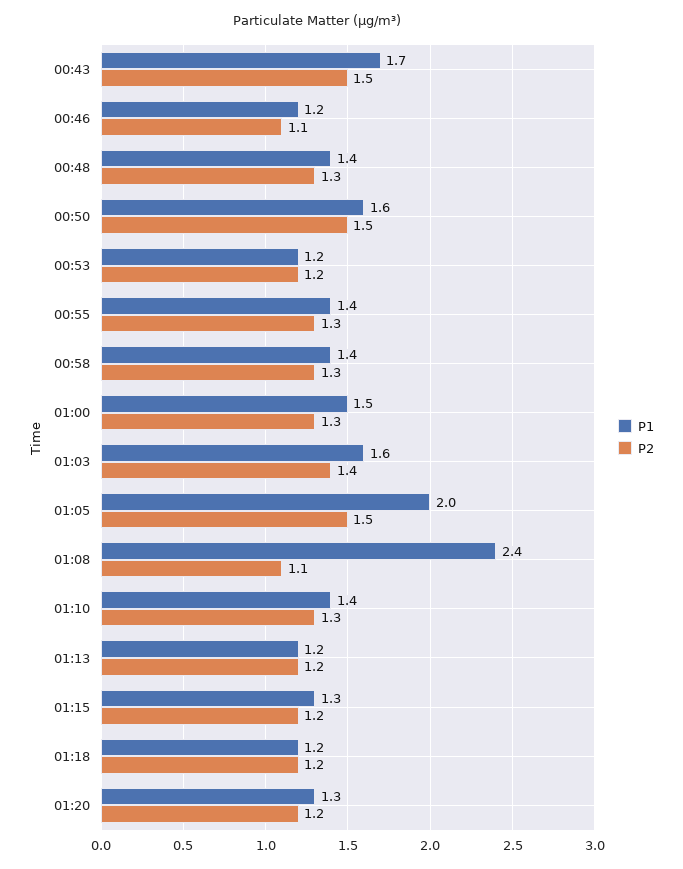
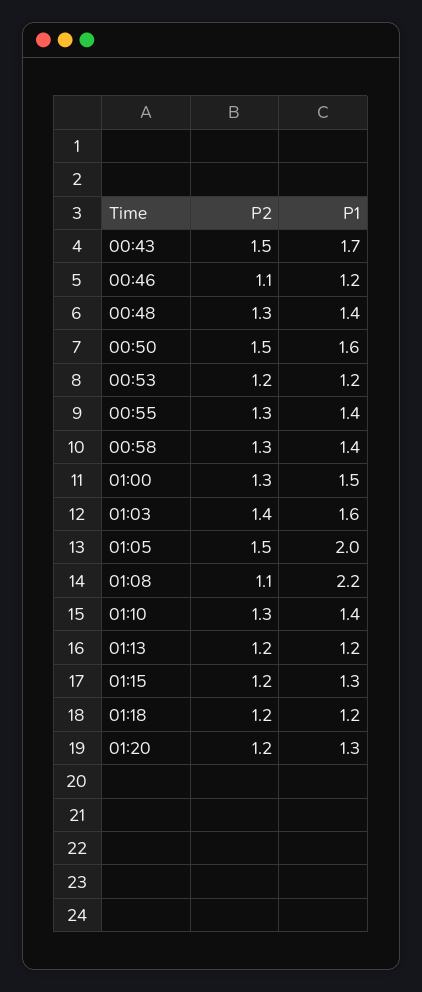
P1, 01:08: 2.4 -> 2.2

